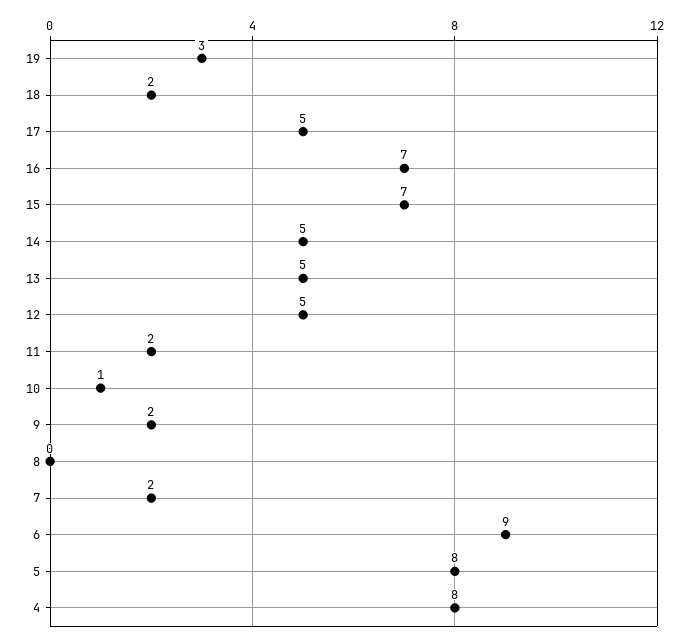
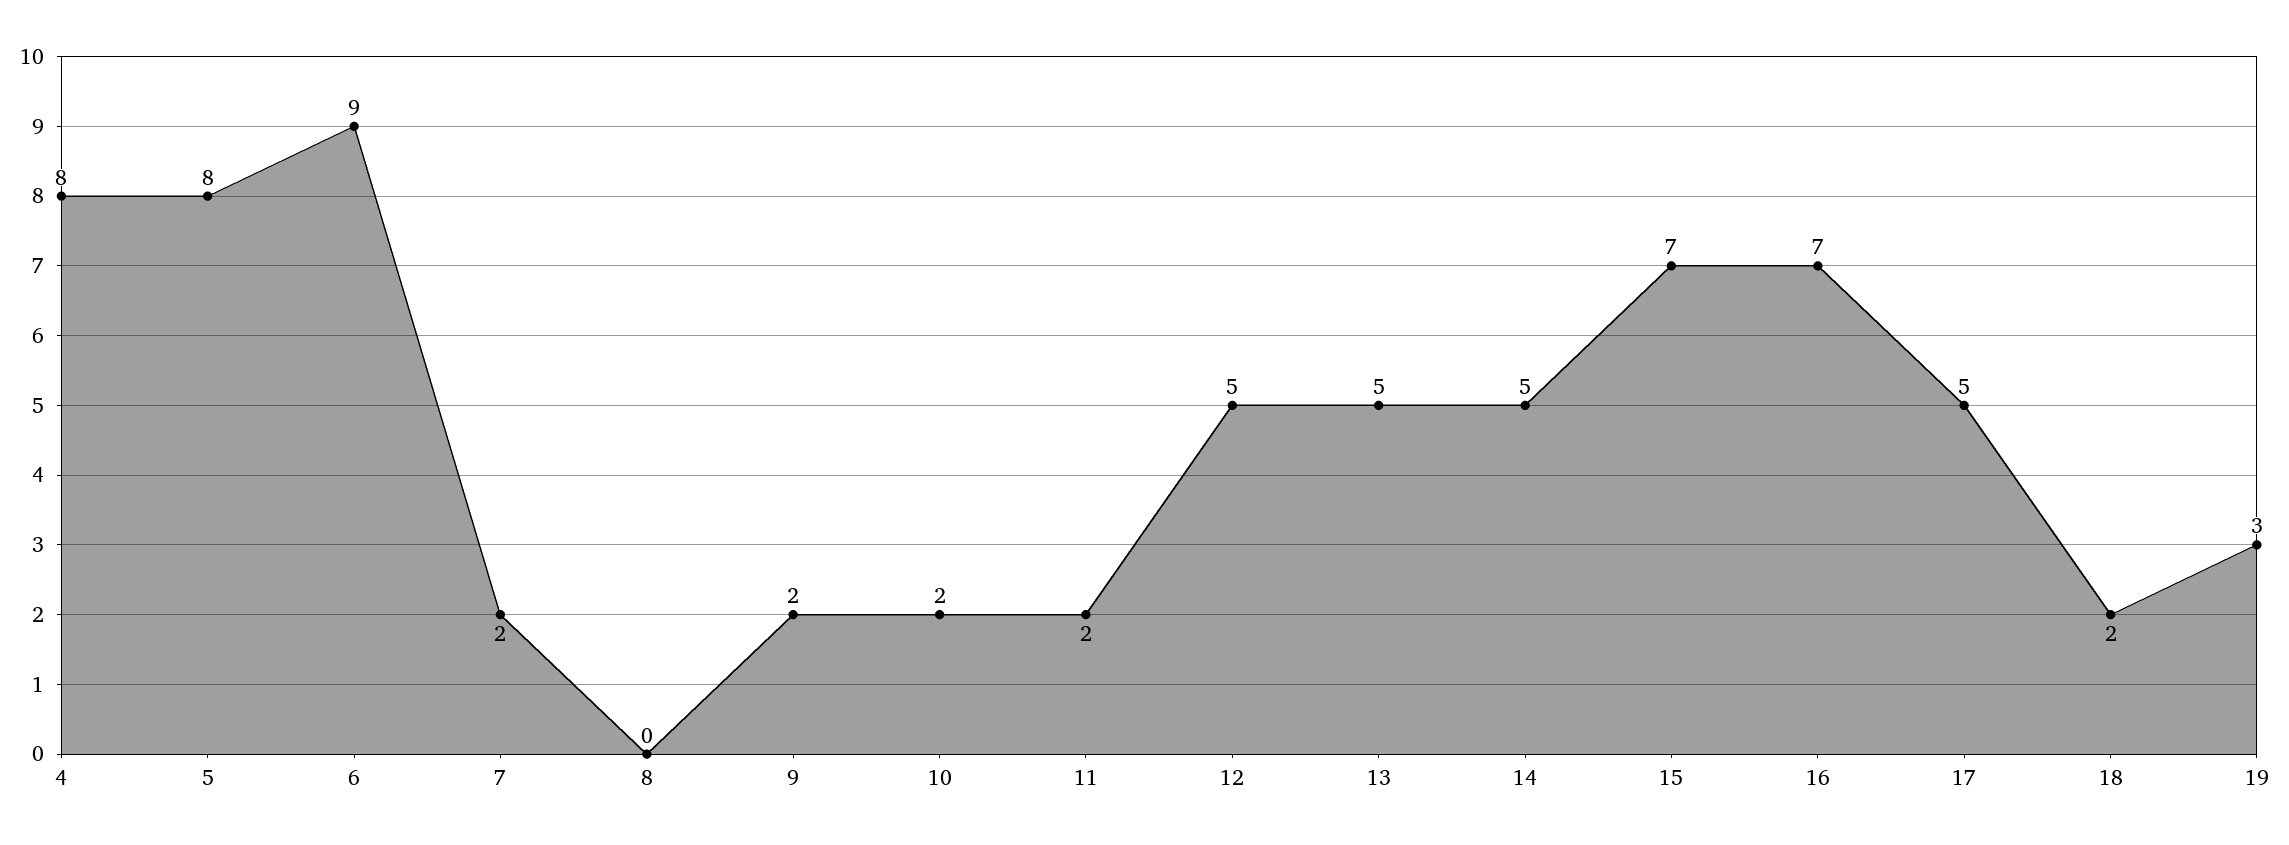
10: 1 -> 2

